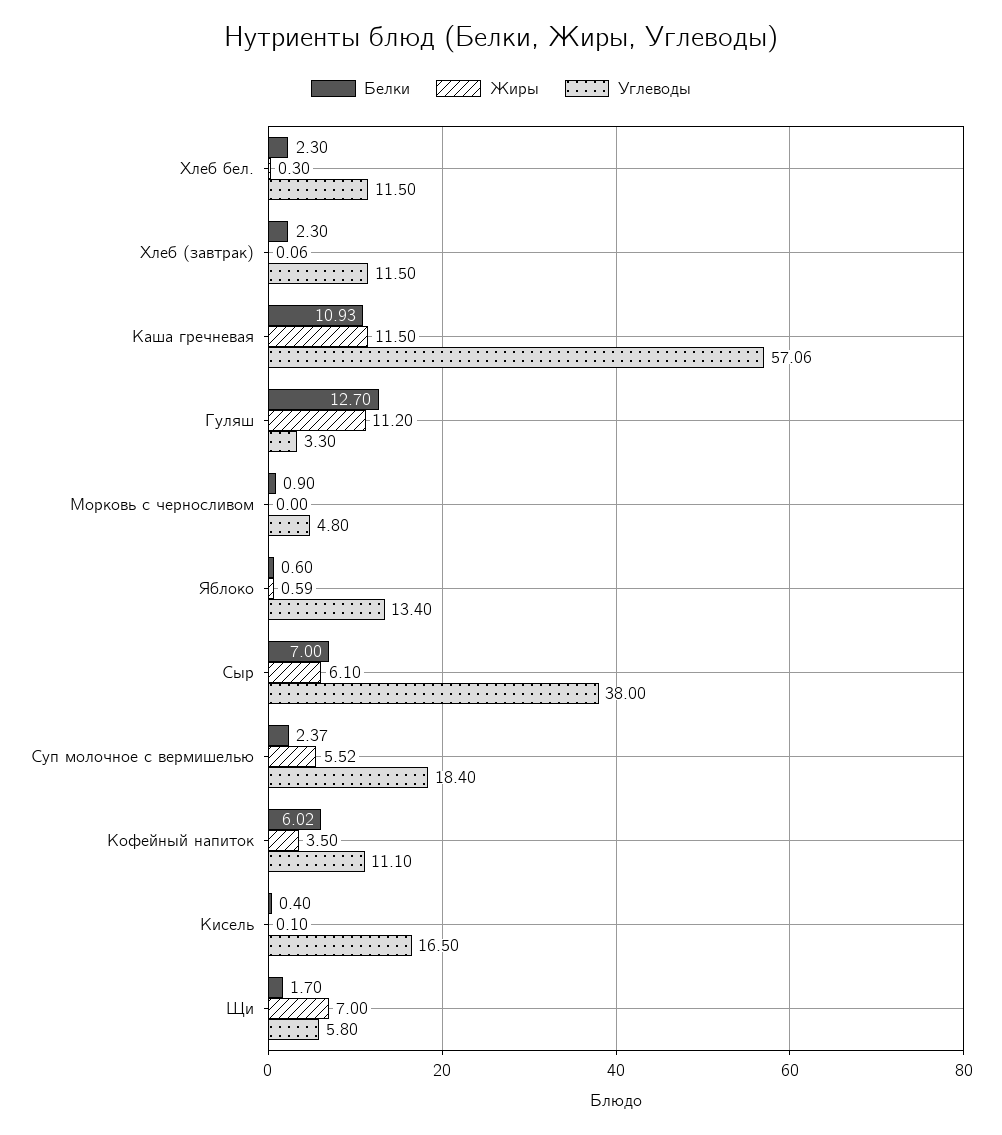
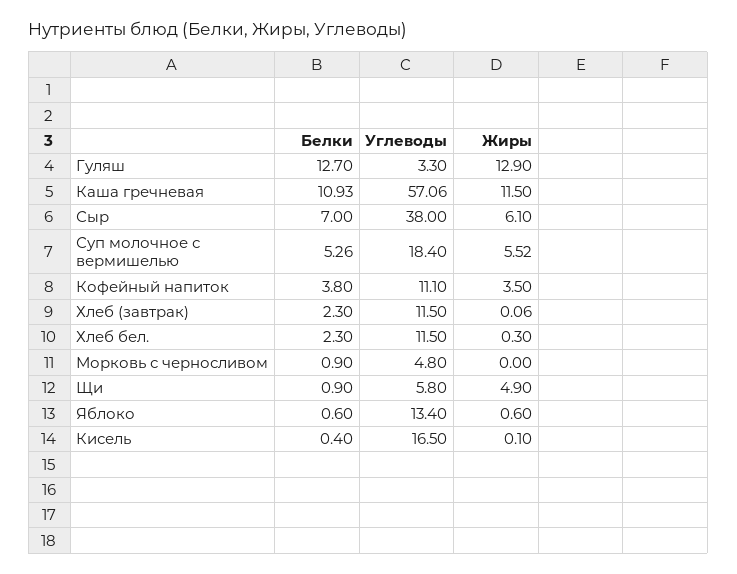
Жиры, Гуляш: 11.2 -> 12.9
Жиры, Яблоко: 0.59 -> 0.6
Белки, Суп молочное с вермишелью: 2.37 -> 5.26
Белки, Кофейный напиток: 6.02 -> 3.8
Белки, Щи: 1.7 -> 0.9
Жиры, Щи: 7 -> 4.9

